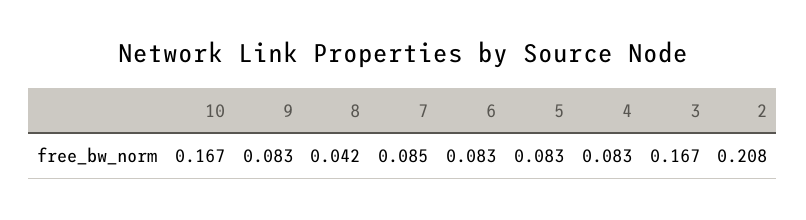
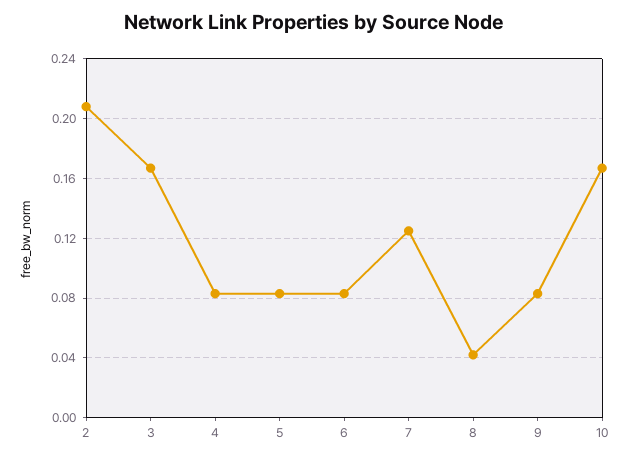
7: 0.085 -> 0.125

